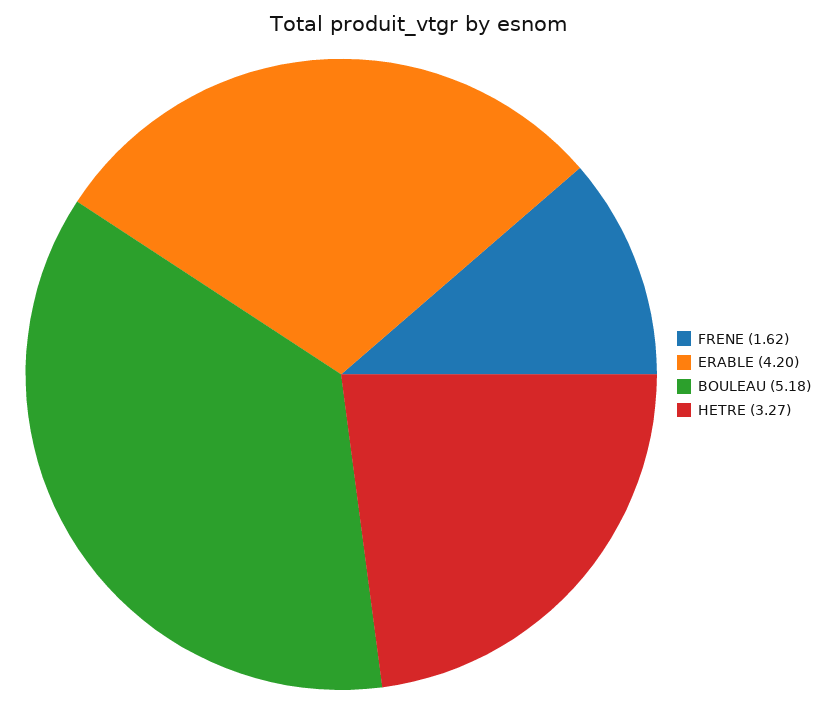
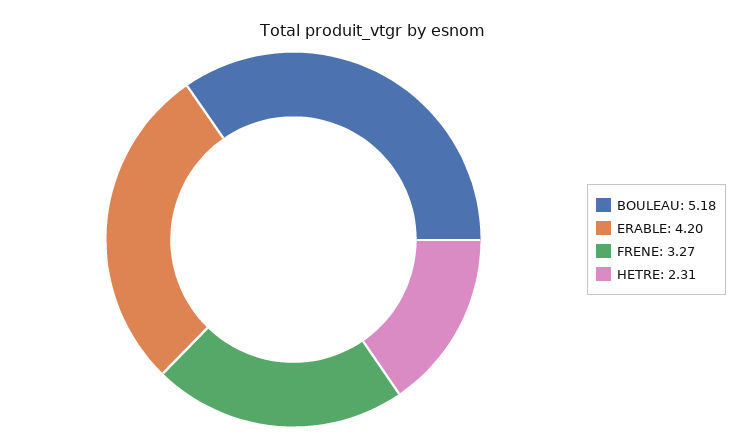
FRENE: 1.62 -> 3.27
HETRE: 3.27 -> 2.31

